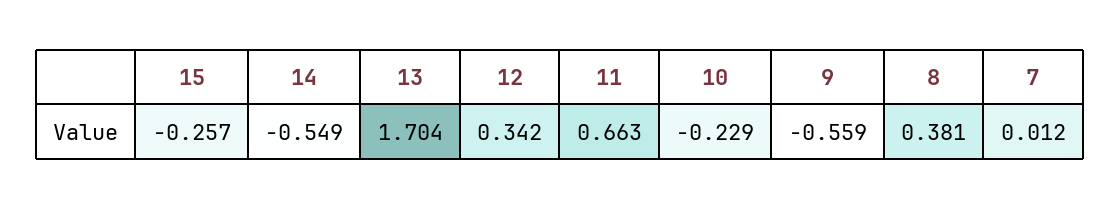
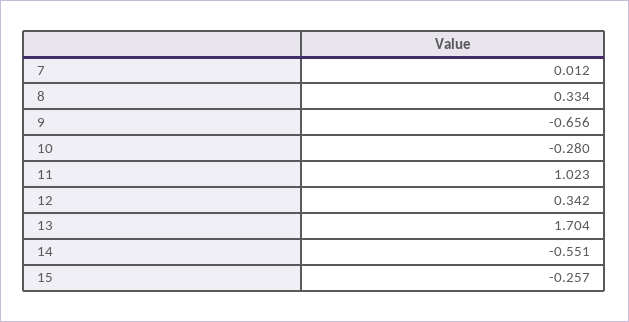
14: -0.549 -> -0.551
11: 0.663 -> 1.023
10: -0.229 -> -0.28
9: -0.559 -> -0.656
8: 0.381 -> 0.334

